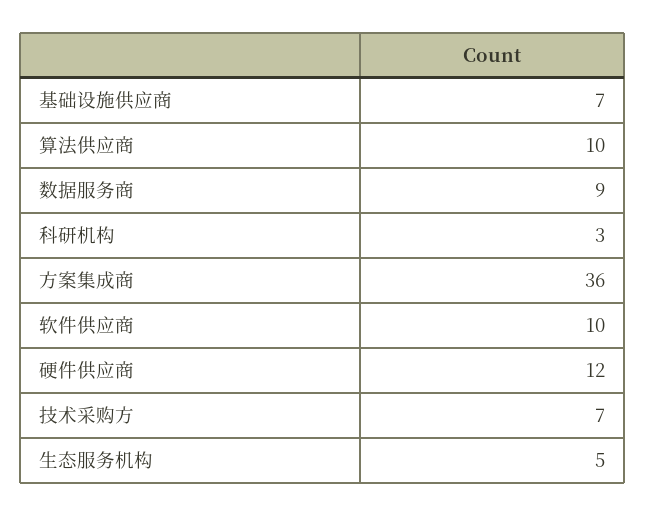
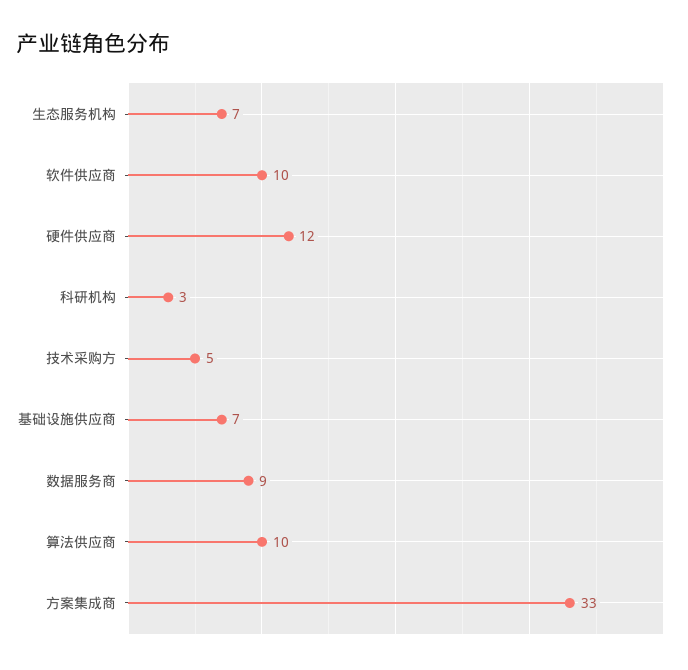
方案集成商: 36 -> 33
技术采购方: 7 -> 5
生态服务机构: 5 -> 7

